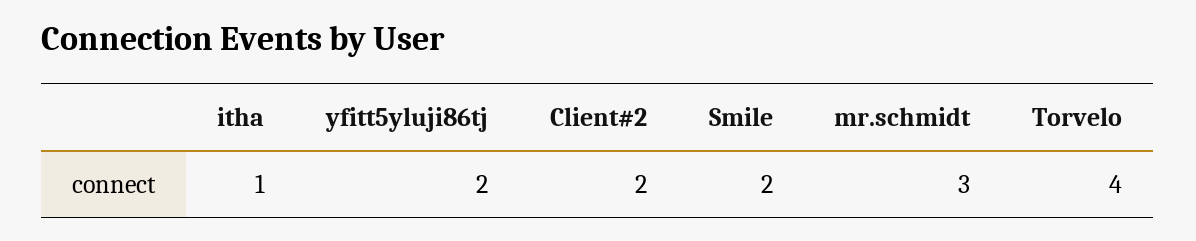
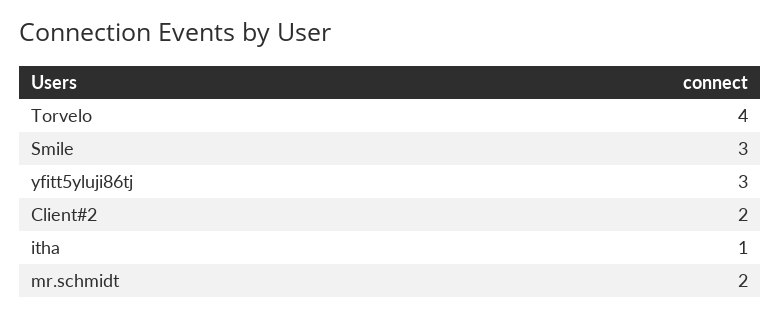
yfitt5yluji86tj: 2 -> 3
Smile: 2 -> 3
mr.schmidt: 3 -> 2

